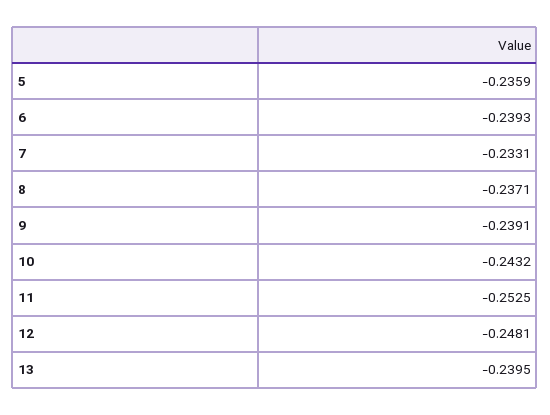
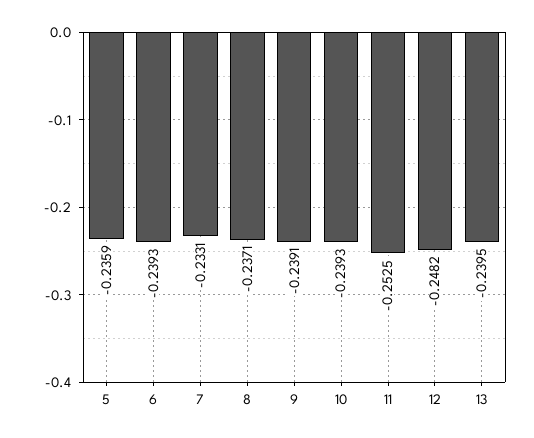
10: -0.2432 -> -0.2393
12: -0.2481 -> -0.2482

